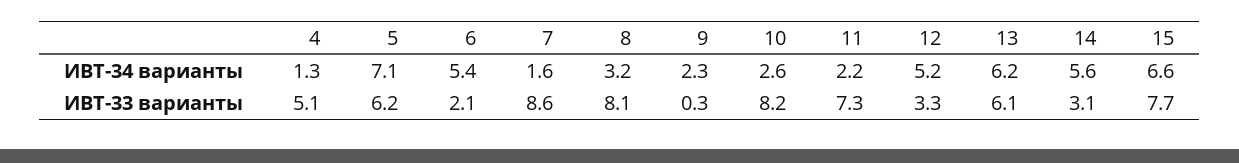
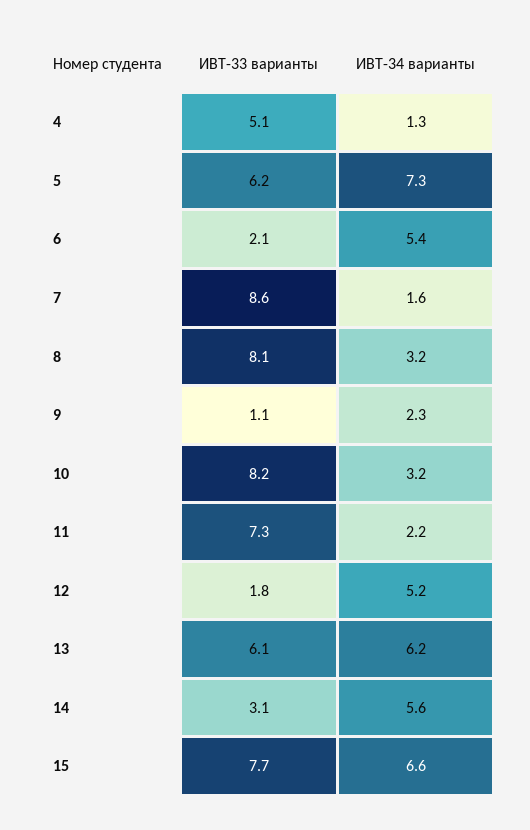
5, ИВТ-34 варианты: 7.1 -> 7.3
10, ИВТ-34 варианты: 2.6 -> 3.2
9, ИВТ-33 варианты: 0.3 -> 1.1
12, ИВТ-33 варианты: 3.3 -> 1.8

